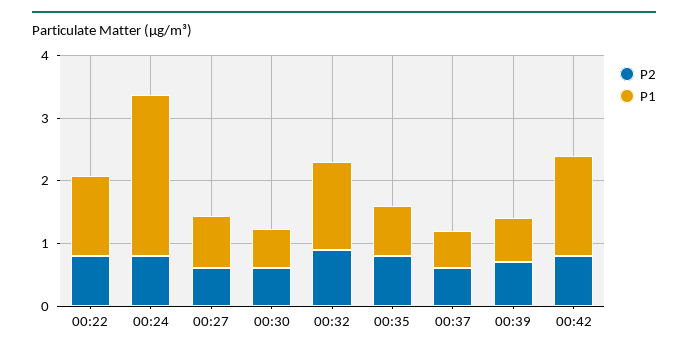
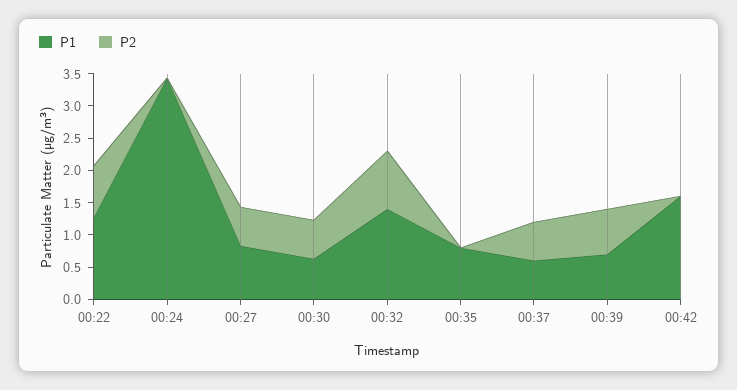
P2, 00:24: 0.8 -> 0
P1, 00:24: 2.6 -> 3.5
P2, 00:35: 0.8 -> 0
P2, 00:42: 0.8 -> 0

